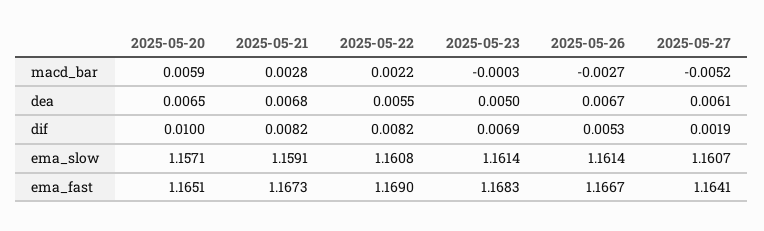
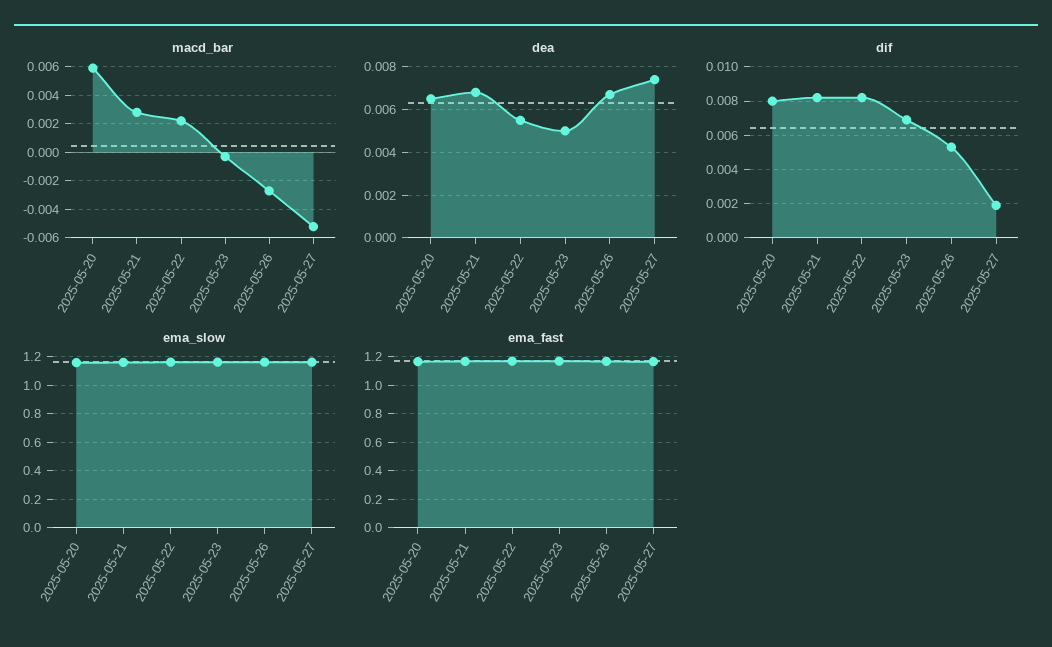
dea, 2025-05-27: 0.0061 -> 0.0075
dif, 2025-05-20: 0.01 -> 0.008

